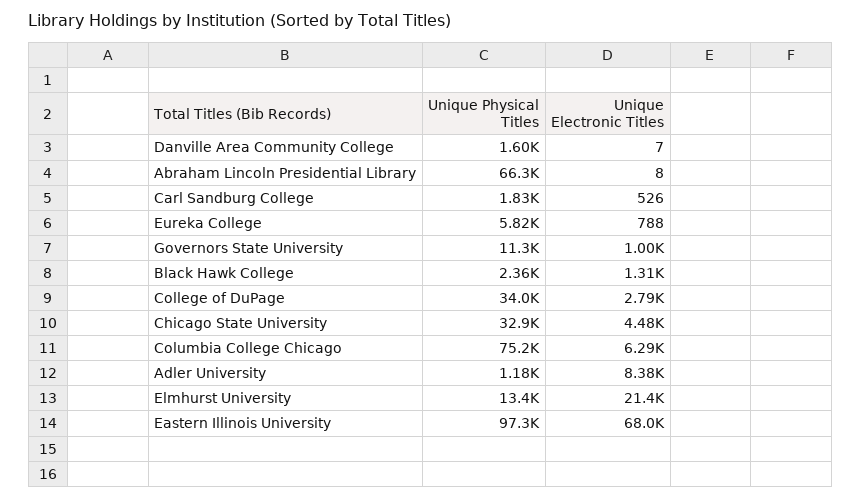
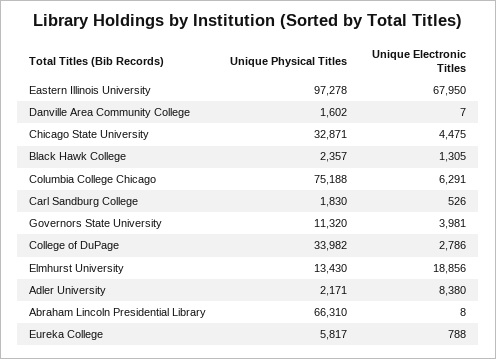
Unique Electronic Titles, Governors State University: 1000 -> 3981
Unique Physical Titles, Adler University: 1180 -> 2171
Unique Electronic Titles, Elmhurst University: 21400 -> 18856

